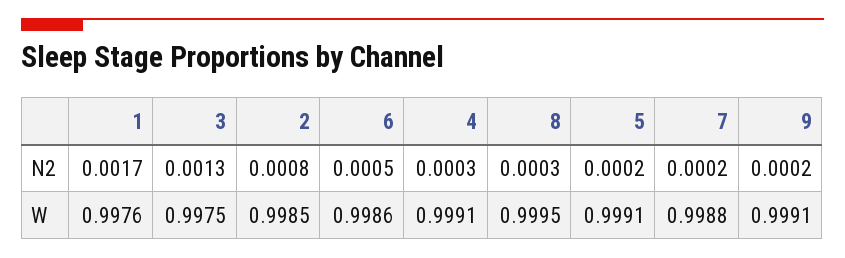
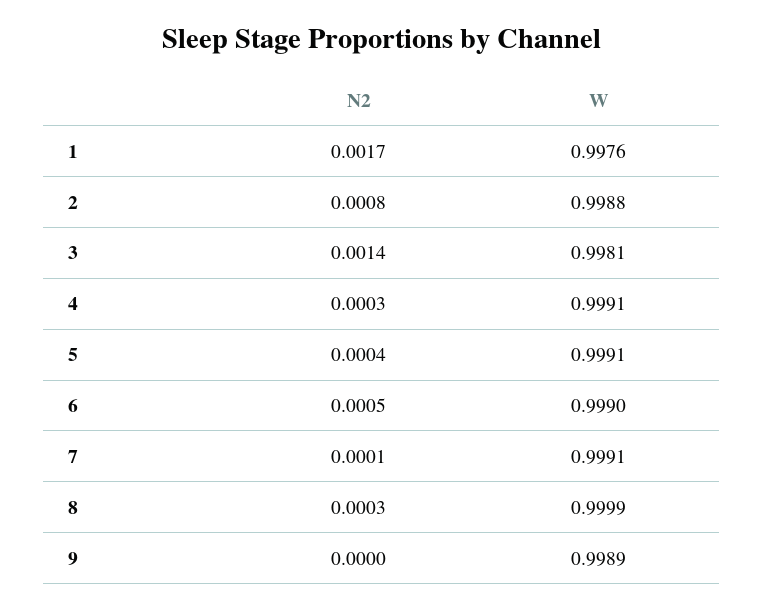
3, N2: 0.0013 -> 0.0014
5, N2: 0.0002 -> 0.0004
7, N2: 0.0002 -> 0.0001
9, N2: 0.0002 -> 0
3, W: 0.9975 -> 0.9981
2, W: 0.9985 -> 0.9988
6, W: 0.9986 -> 0.999
8, W: 0.9995 -> 0.9999
7, W: 0.9988 -> 0.9991
9, W: 0.9991 -> 0.9989

